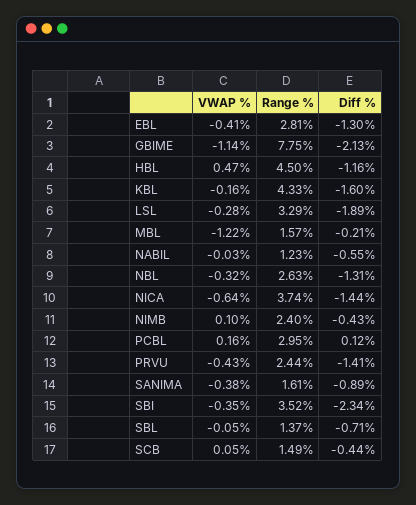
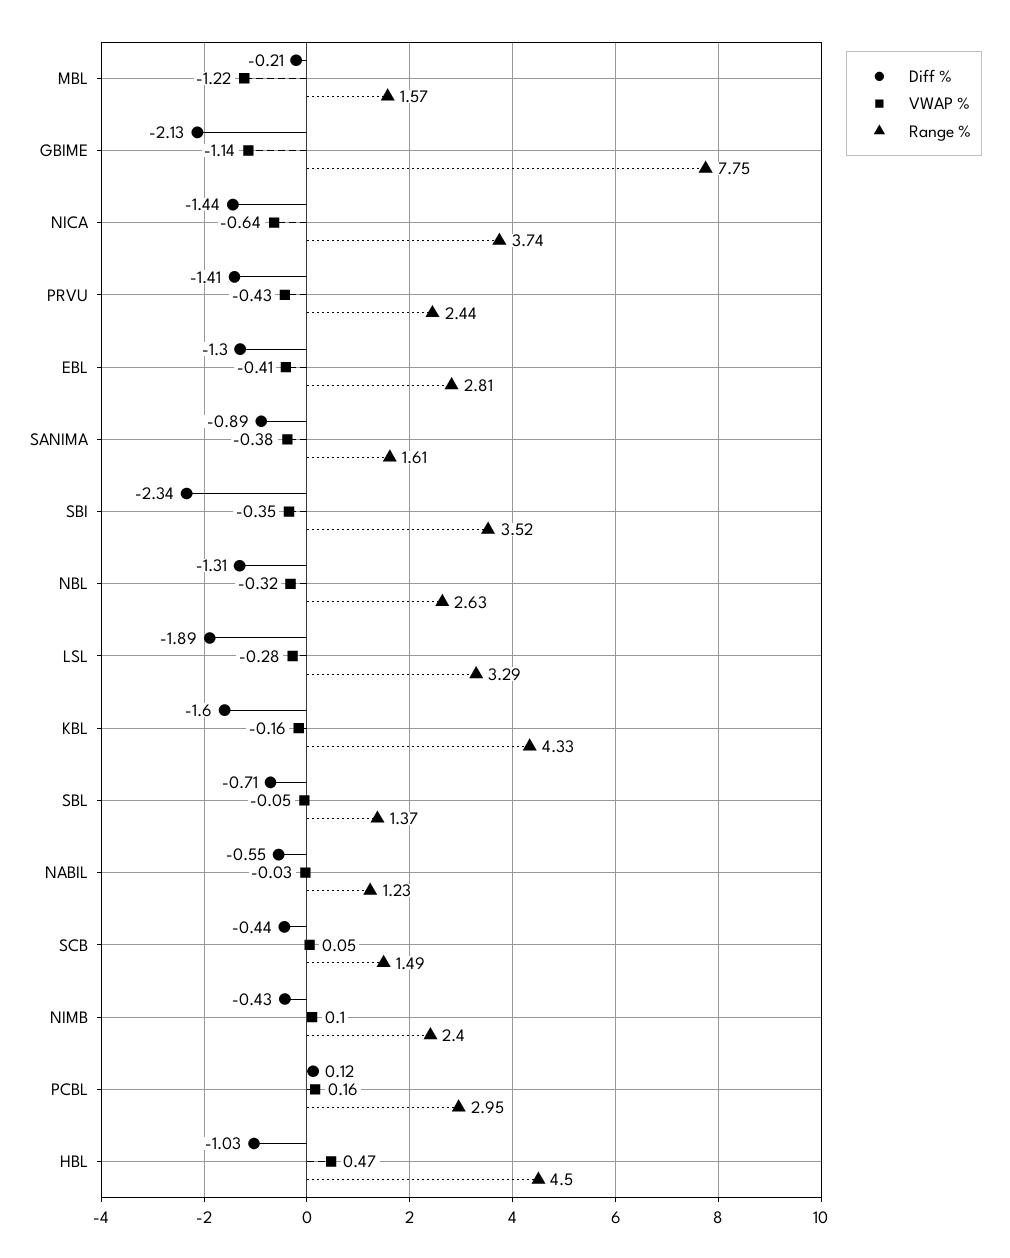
Diff %, HBL: -1.16 -> -1.03

